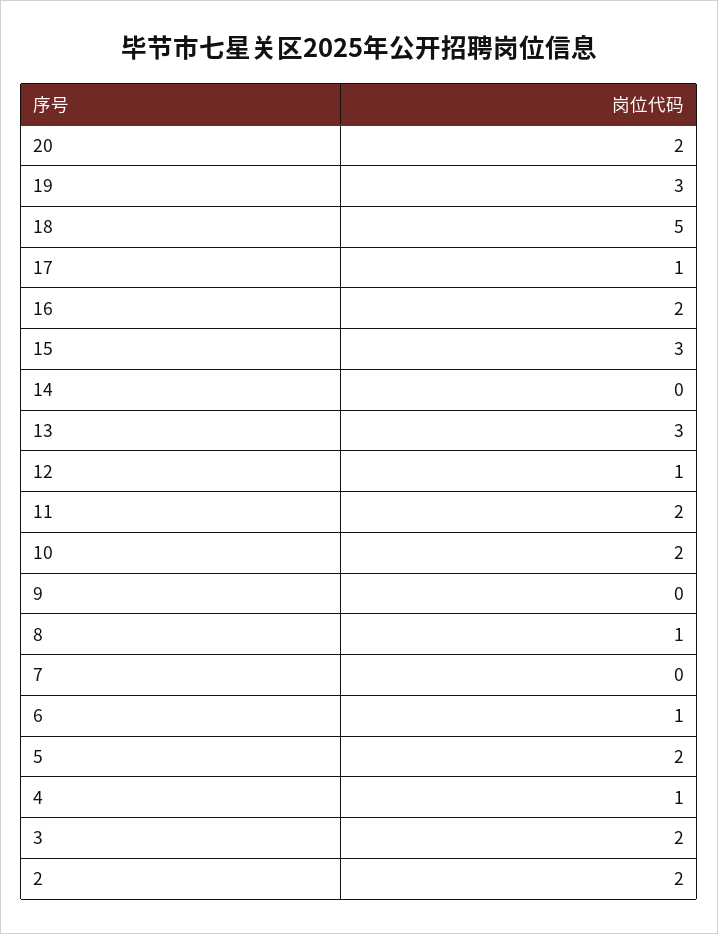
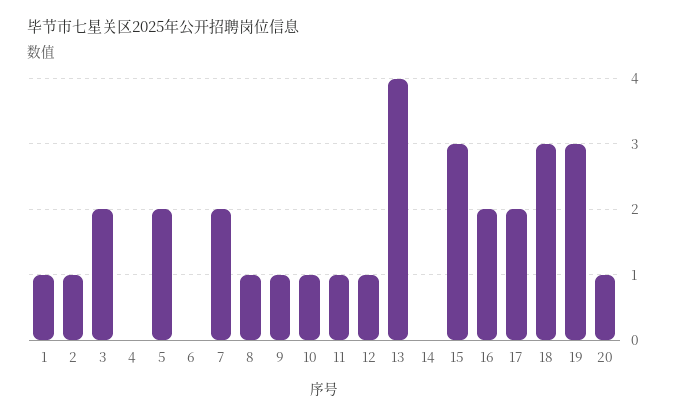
20: 2 -> 1
18: 5 -> 3
17: 1 -> 2
13: 3 -> 4
11: 2 -> 1
10: 2 -> 1
9: 0 -> 1
7: 0 -> 2
6: 1 -> 0
4: 1 -> 0
2: 2 -> 1
1: none -> 1

